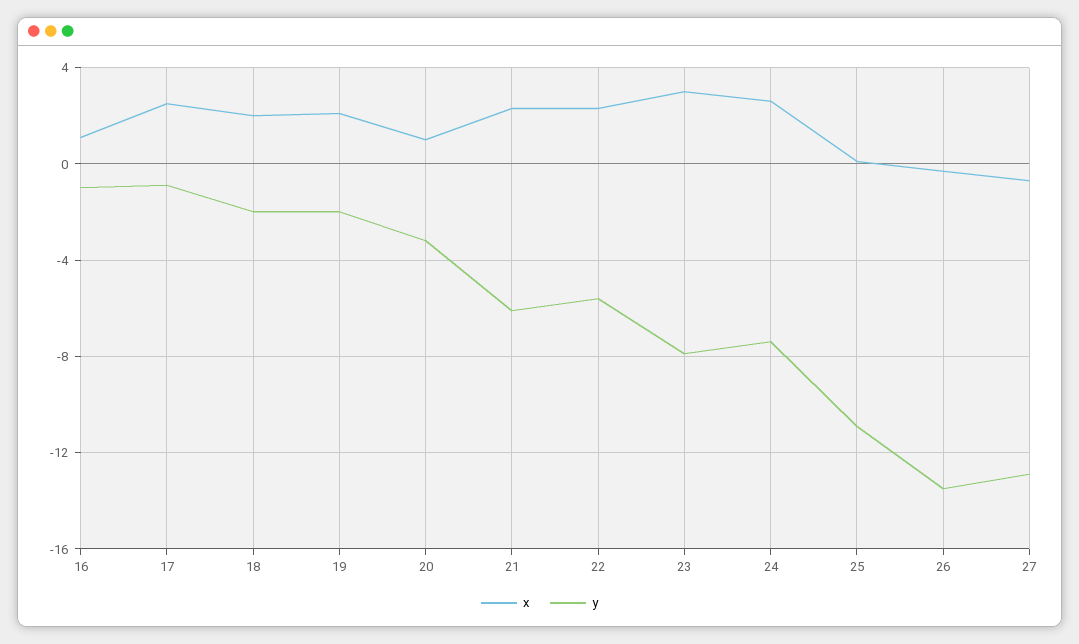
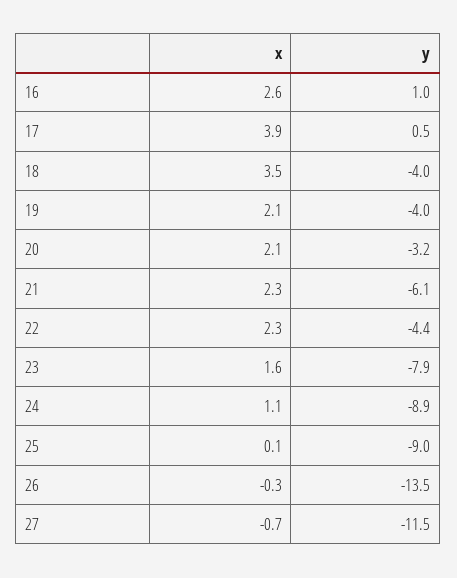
x, 16: 1 -> 2.6
y, 16: -1 -> 1
x, 17: 2.5 -> 3.9
y, 17: -1 -> 0.5
x, 18: 2 -> 3.5
y, 18: -2 -> -4
y, 19: -2 -> -4
x, 20: 1 -> 2.1
y, 22: -5.5 -> -4.4
x, 23: 3 -> 1.6
x, 24: 2.5 -> 1.1
y, 24: -7.5 -> -8.9
y, 25: -11 -> -9
y, 27: -13 -> -11.5

